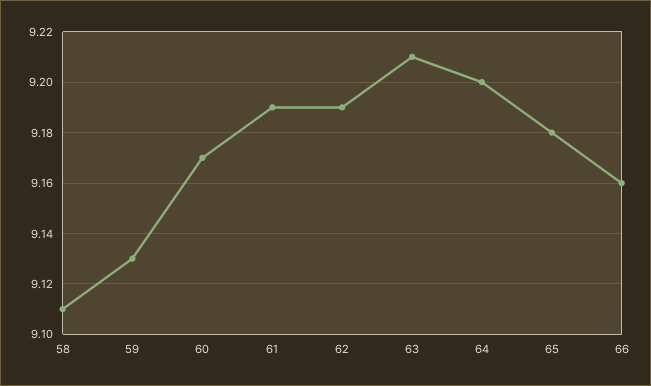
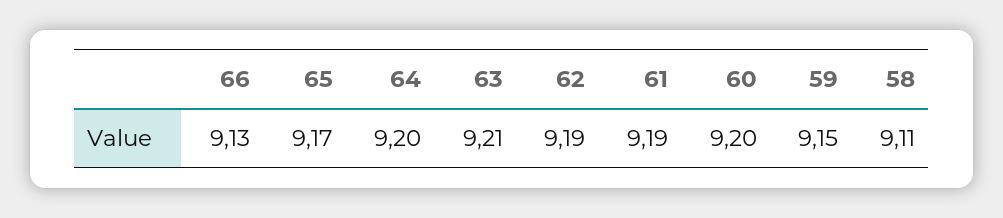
59: 9.13 -> 9.15
60: 9.17 -> 9.2
65: 9.18 -> 9.17
66: 9.16 -> 9.13

